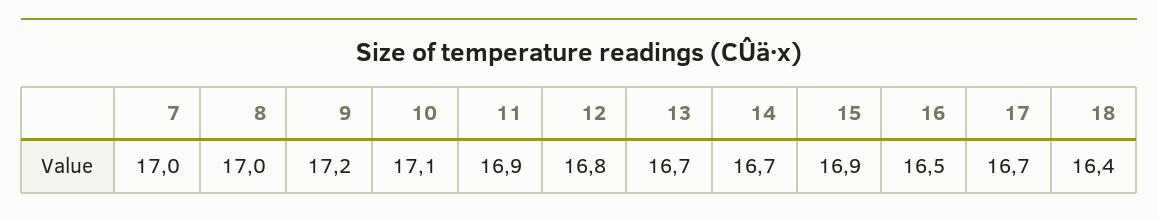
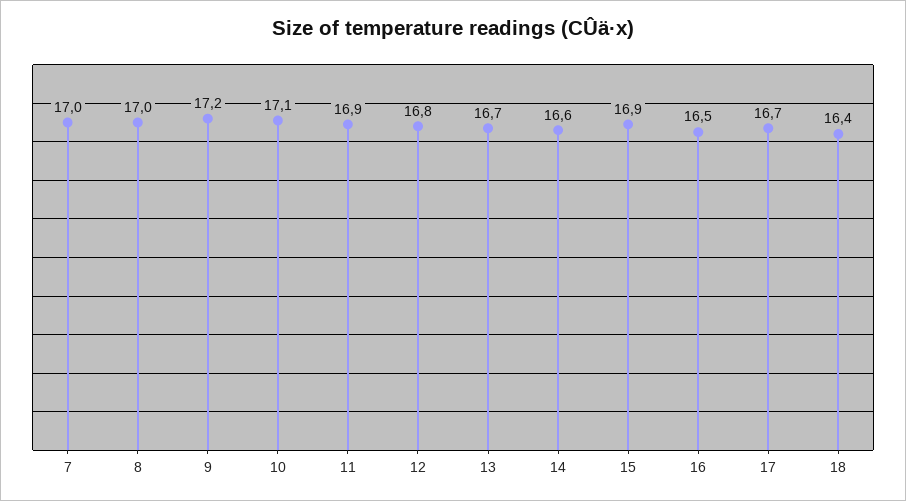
14: 16.7 -> 16.6

